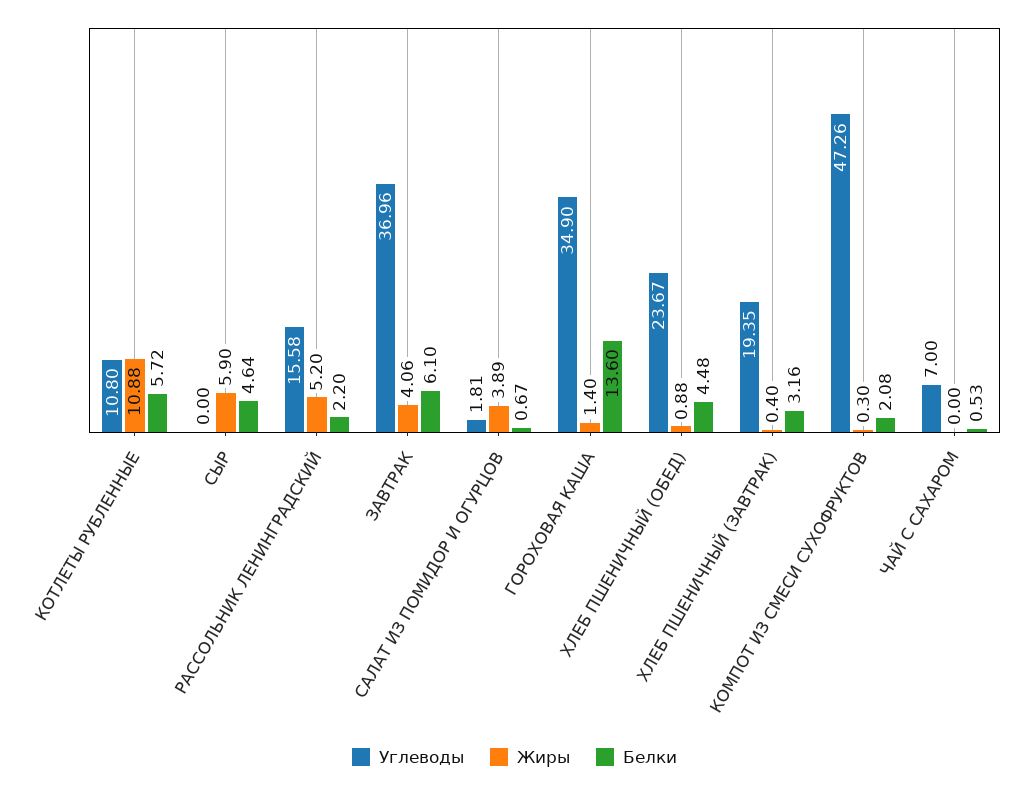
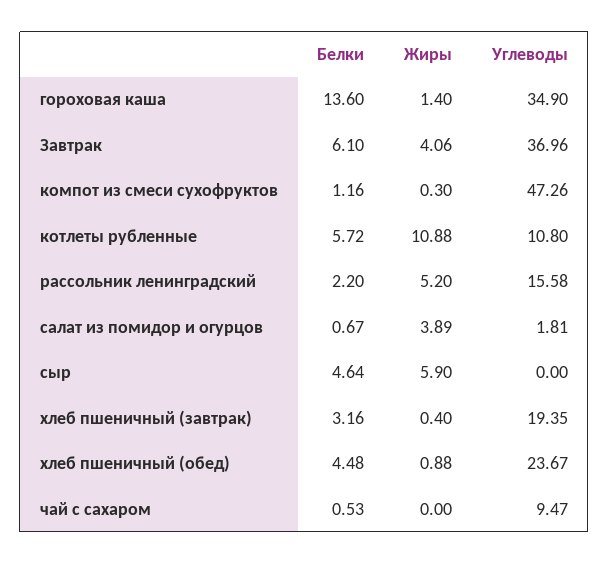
Белки, КОМПОТ ИЗ СМЕСИ СУХОФРУКТОВ: 2.08 -> 1.16
Углеводы, ЧАЙ С САХАРОМ: 7 -> 9.47

